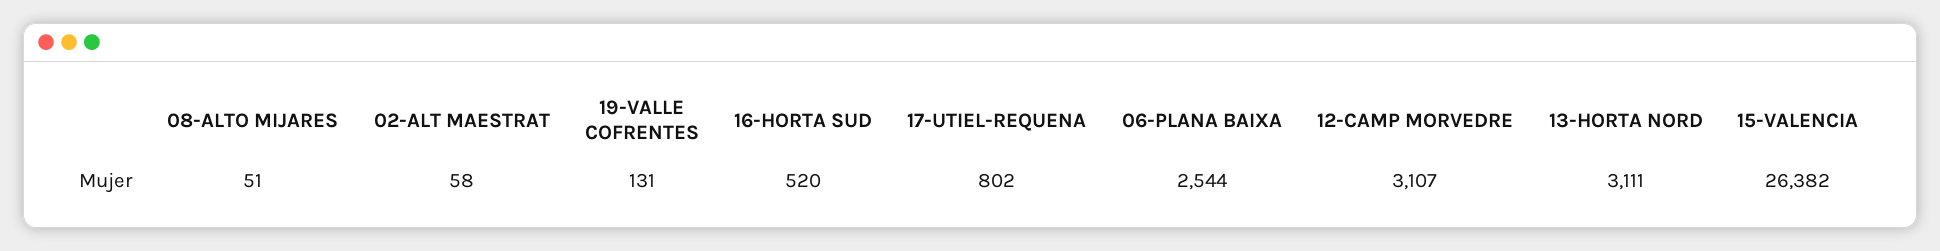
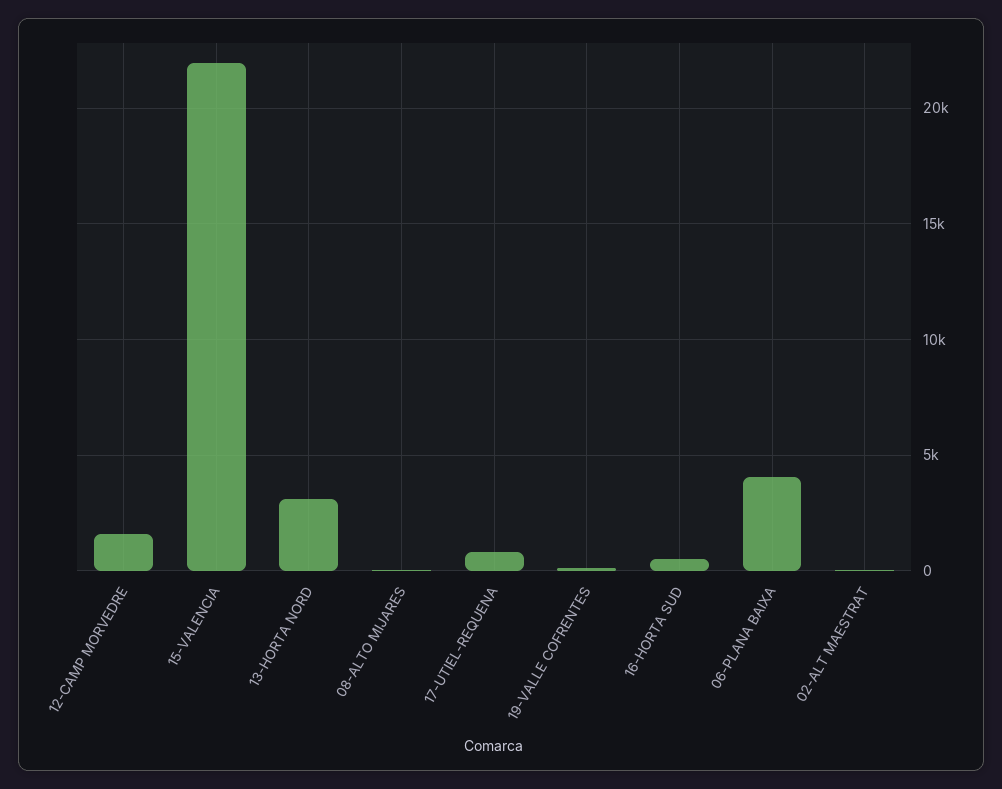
06-PLANA BAIXA: 2544 -> 4000
12-CAMP MORVEDRE: 3107 -> 1500
15-VALENCIA: 26382 -> 22000

